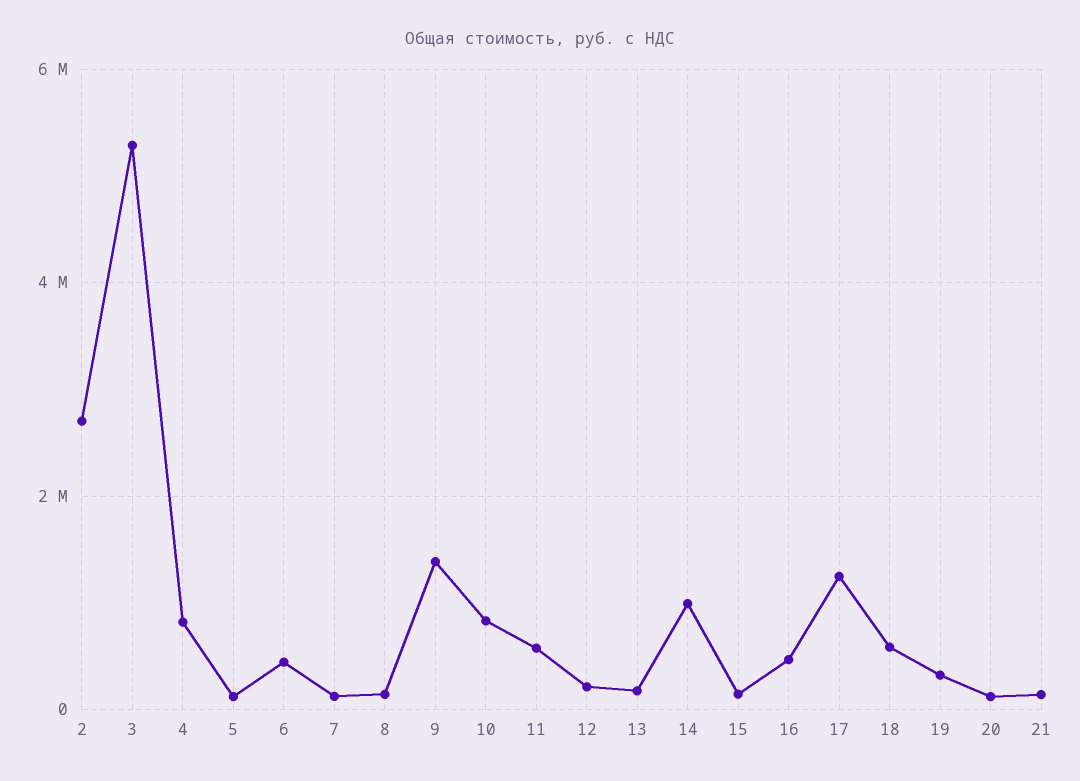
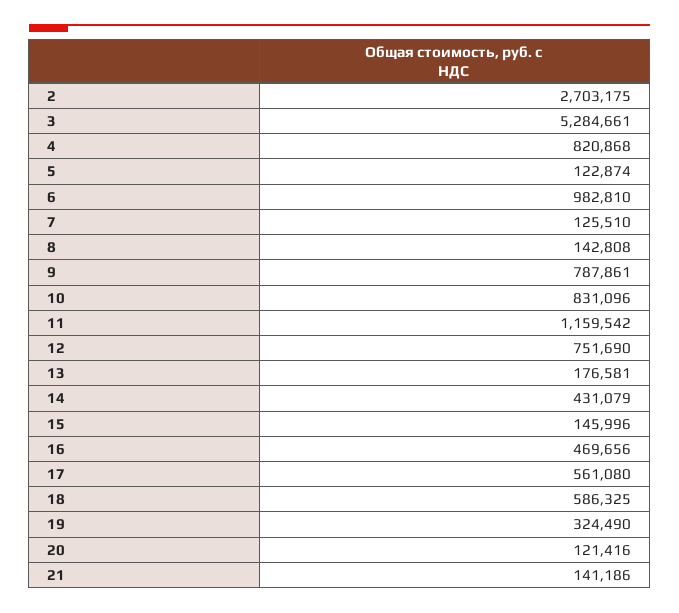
6: 400000 -> 982810
9: 1400000 -> 787861
11: 600000 -> 1159542
12: 200000 -> 751690
14: 1000000 -> 431079
17: 1200000 -> 561080

